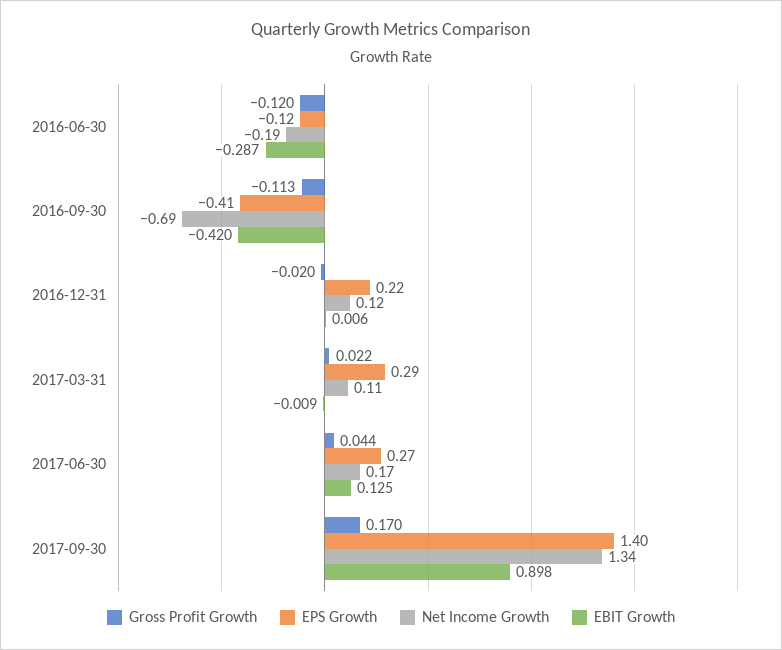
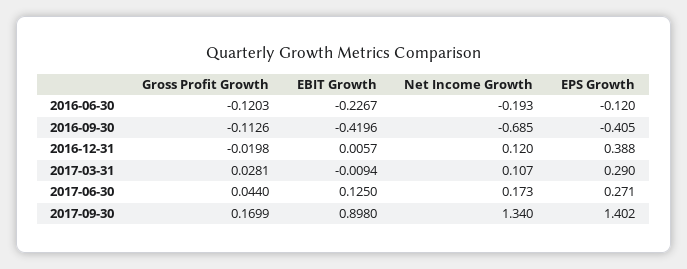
EBIT Growth, 2016-06-30: -0.287 -> -0.2267
EPS Growth, 2016-12-31: 0.22 -> 0.388
Gross Profit Growth, 2017-03-31: 0.022 -> 0.0281

